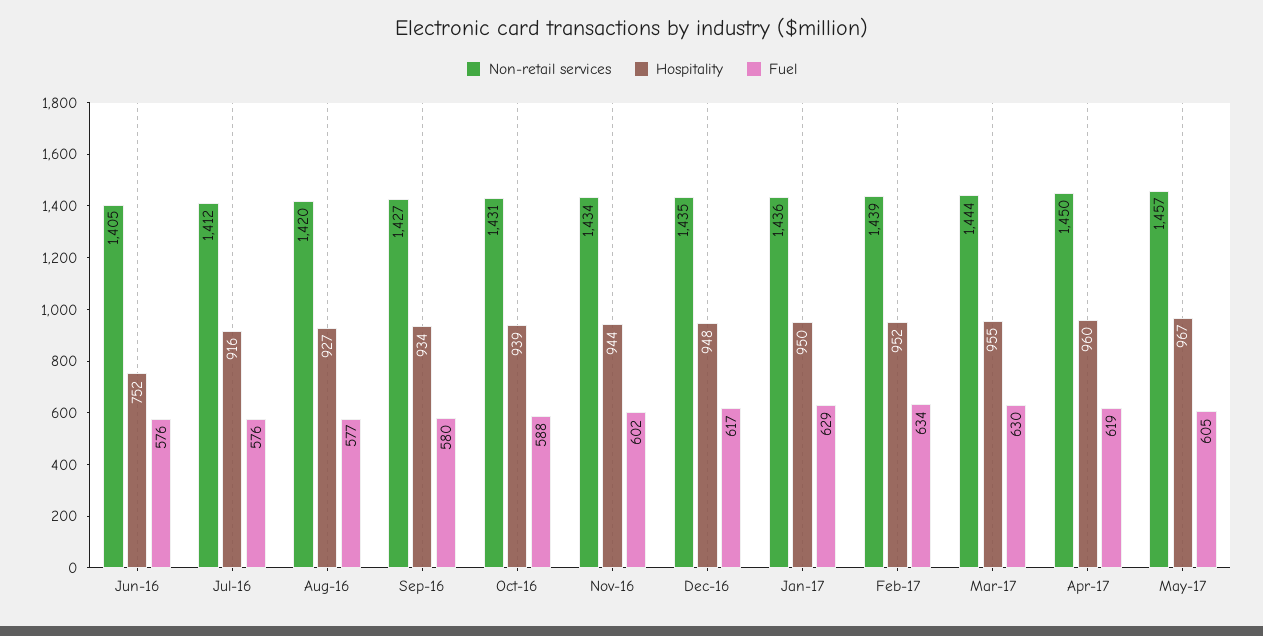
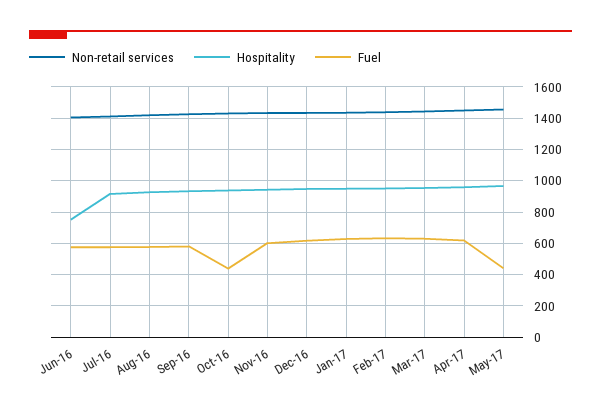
Fuel, Oct-16: 588 -> 450
Fuel, May-17: 605 -> 450

